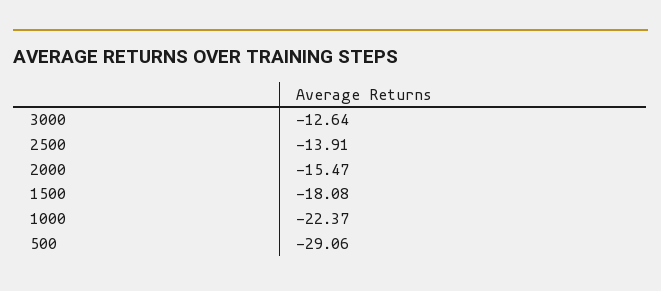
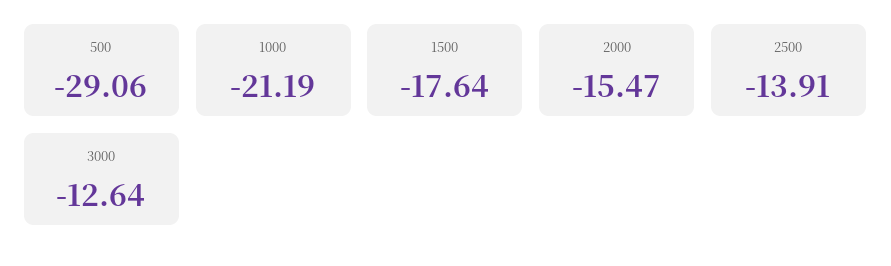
1500: -18.08 -> -17.64
1000: -22.37 -> -21.19

